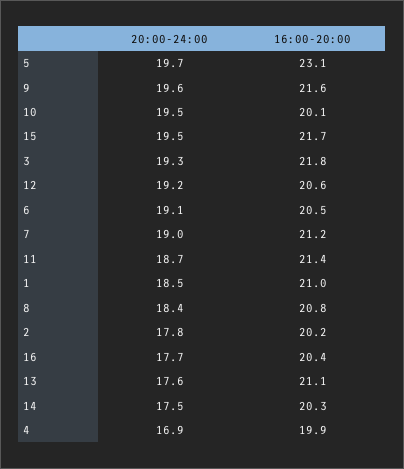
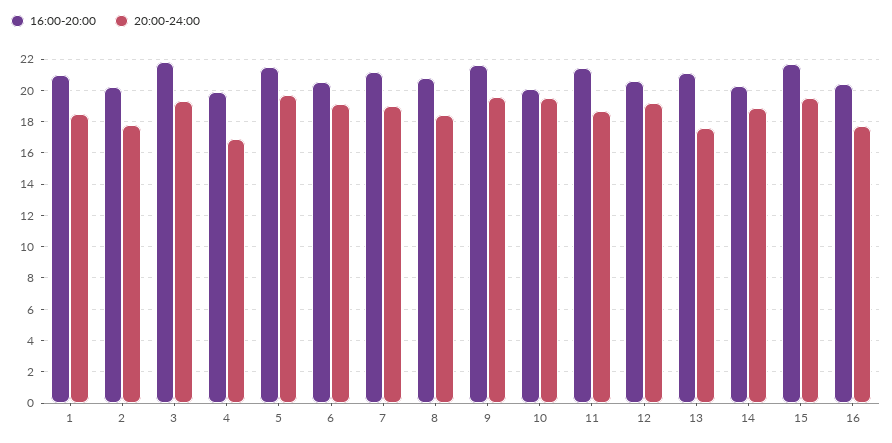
16:00-20:00, 5: 23.1 -> 21.5
20:00-24:00, 14: 17.5 -> 19

